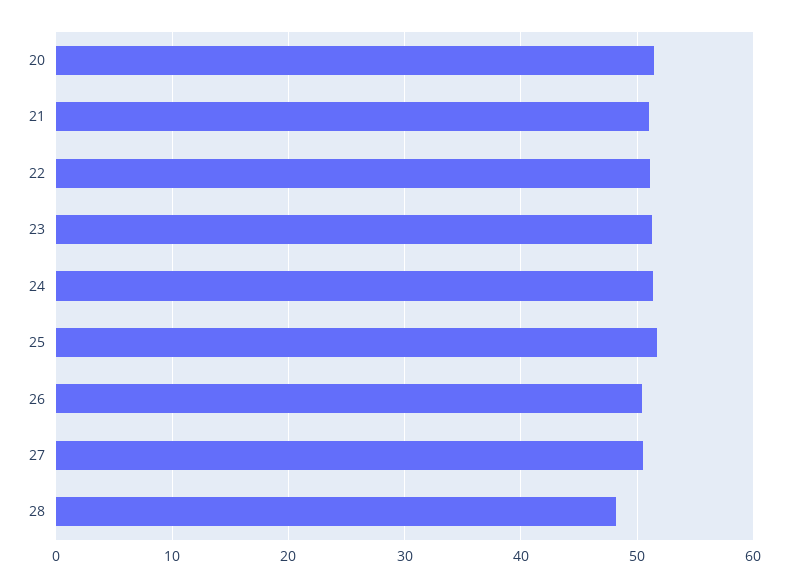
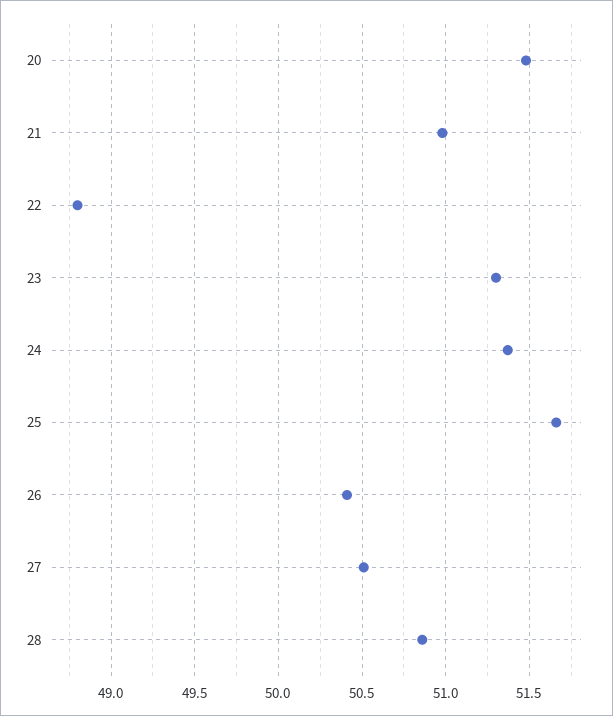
22: 51 -> 48.8
28: 48 -> 50.85

